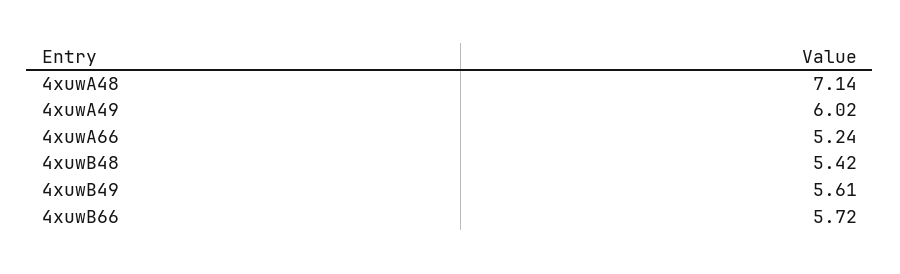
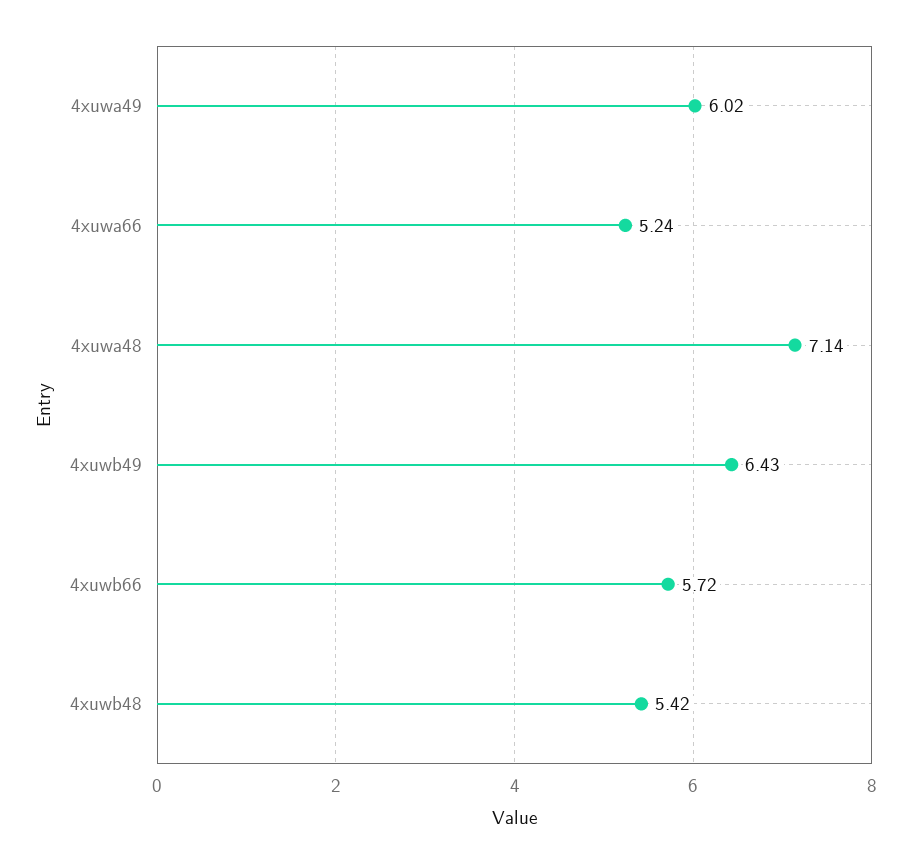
4xuwB49: 5.61 -> 6.43

